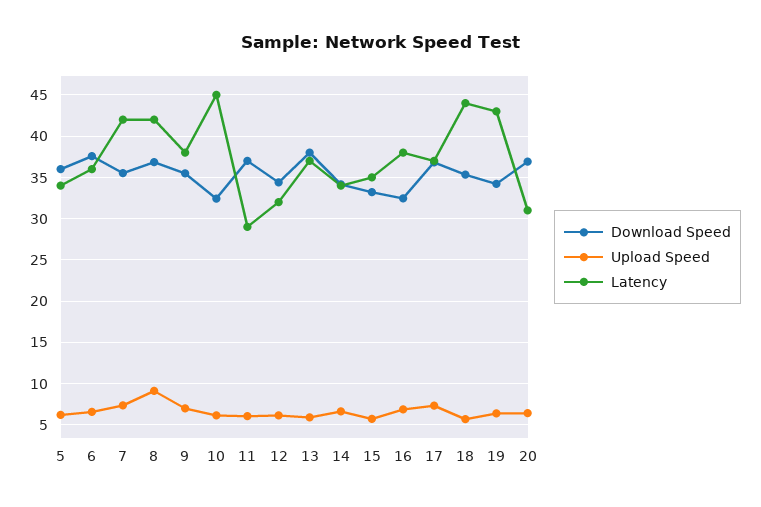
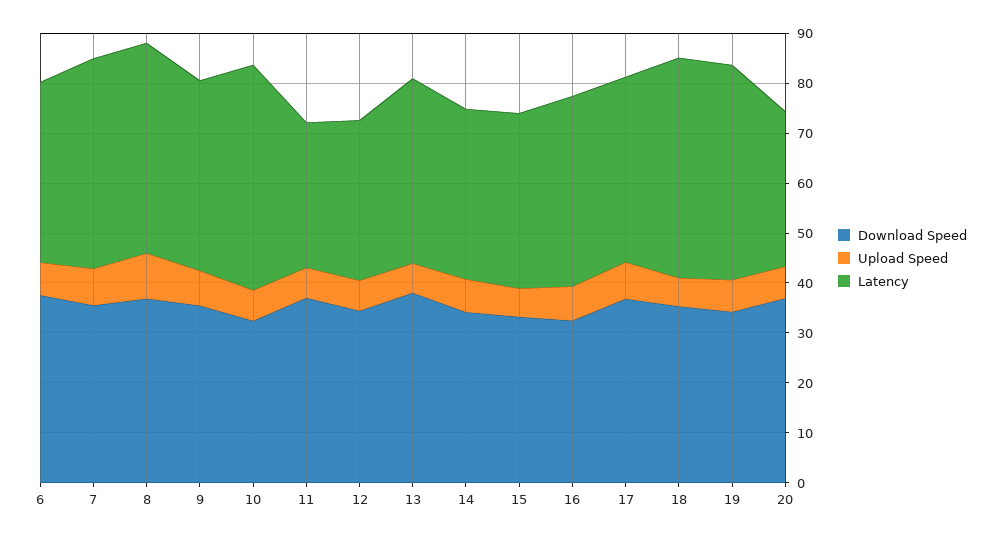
Download Speed, 5: 36 -> none
Upload Speed, 5: 6 -> none
Latency, 5: 34 -> none

